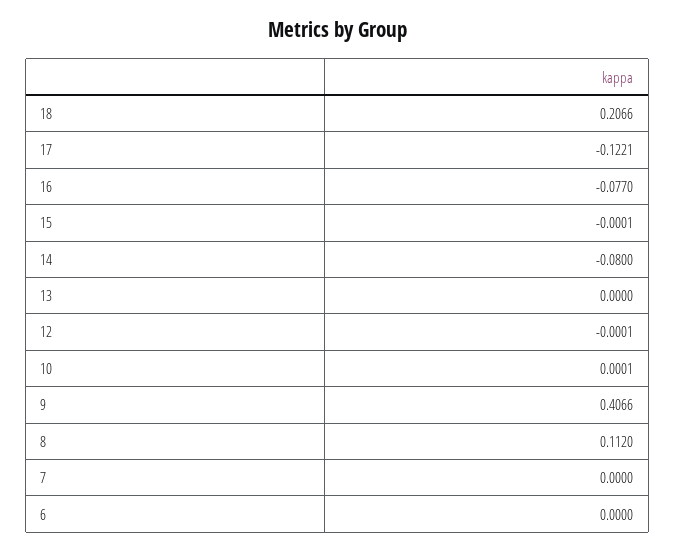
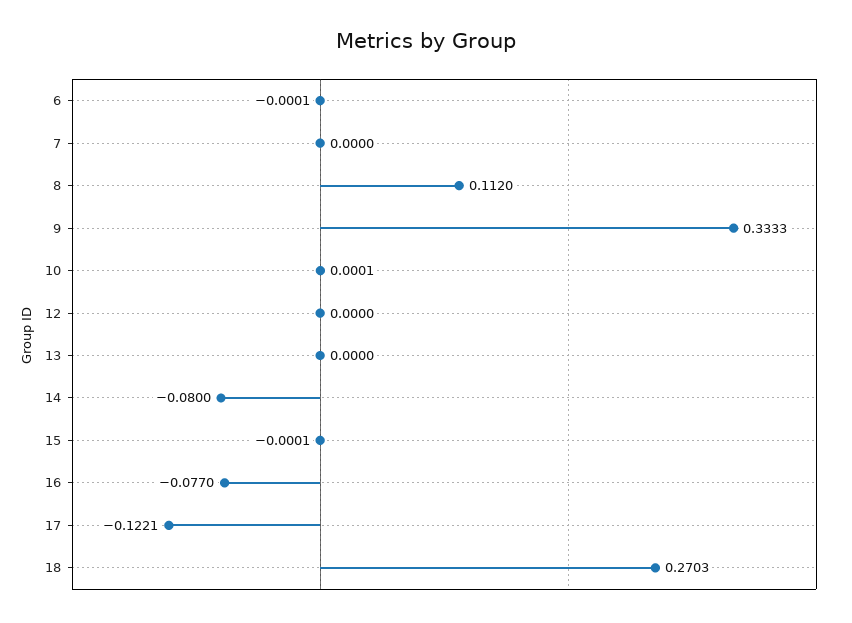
18: 0.2066 -> 0.2703
12: -0.0001 -> 0
9: 0.4066 -> 0.3333
6: 0 -> -0.0001

